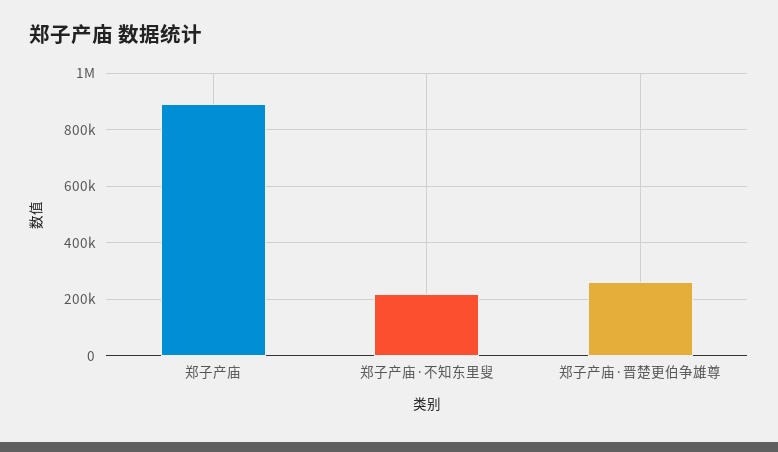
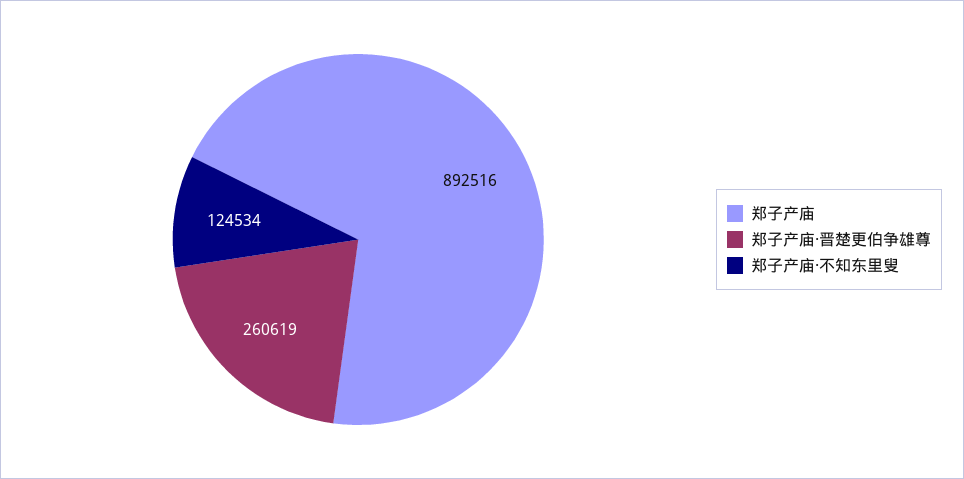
郑子产庙·不知东里叟: 225000 -> 124534

